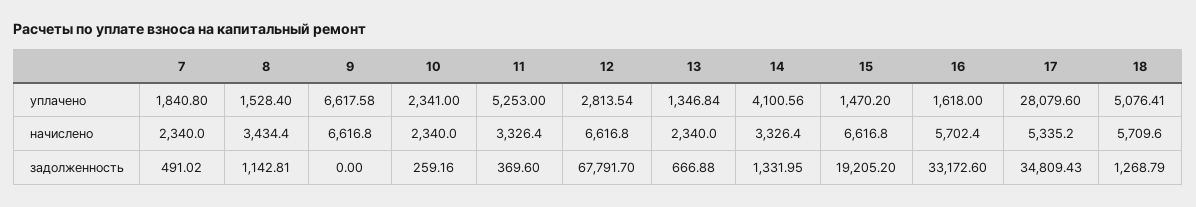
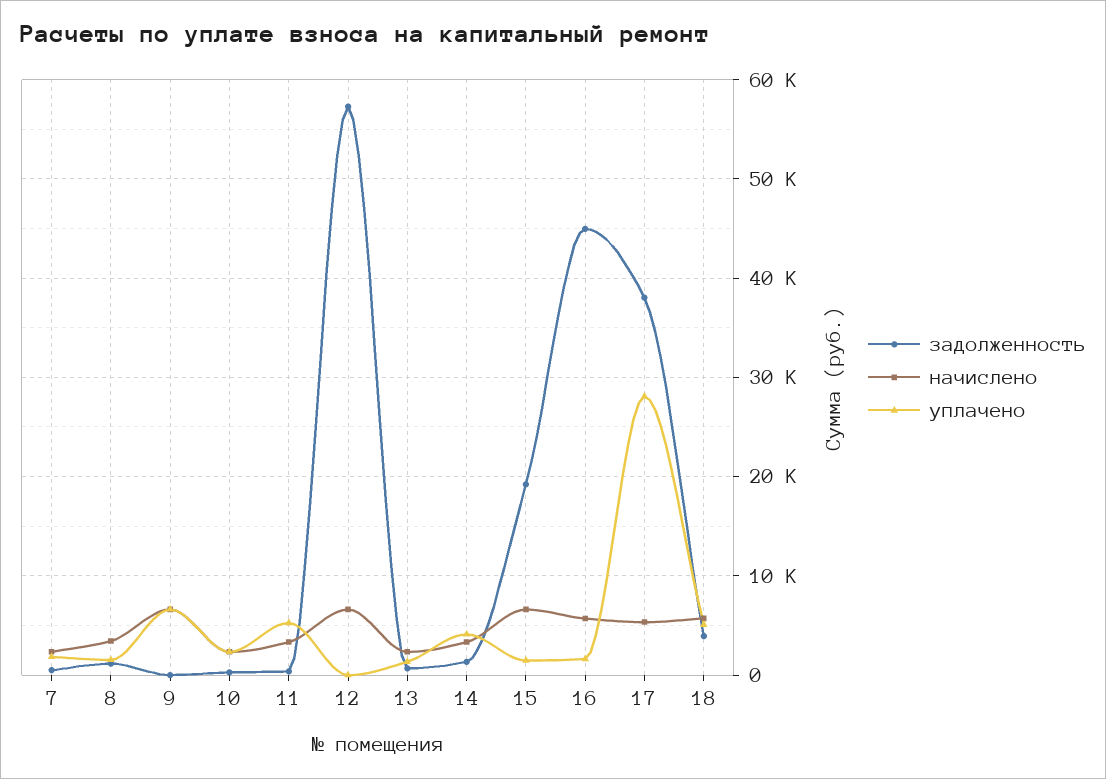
уплачено, 12: 2813.54 -> 0
задолженность, 12: 67791.7 -> 57000
задолженность, 16: 33172.6 -> 45000
задолженность, 17: 34809.43 -> 38000
задолженность, 18: 1268.79 -> 4000

